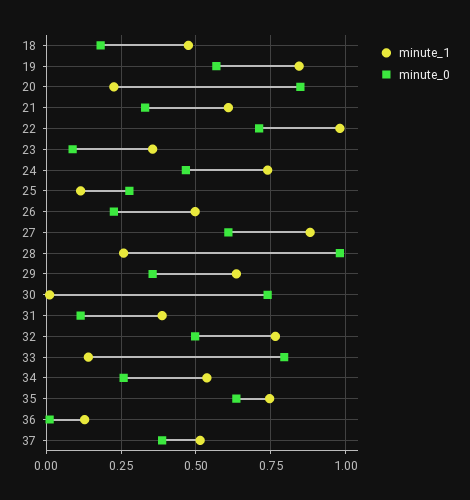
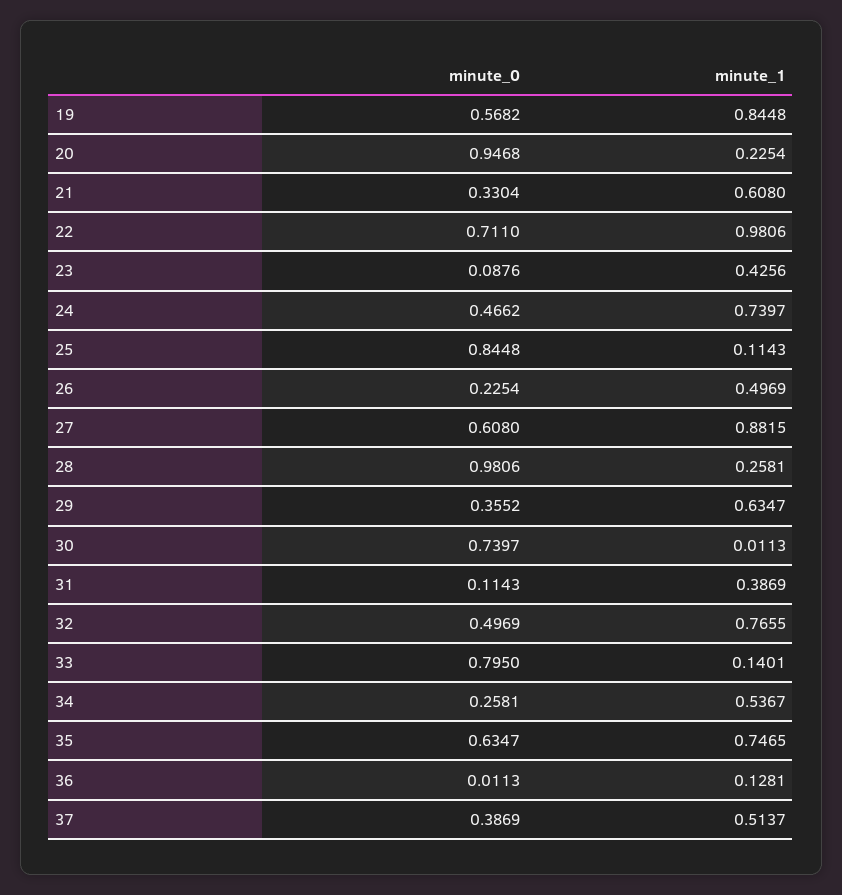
minute_1, 18: 0.475 -> none
minute_0, 18: 0.175 -> none
minute_0, 20: 0.85 -> 0.9468
minute_1, 23: 0.35 -> 0.4256
minute_0, 25: 0.275 -> 0.8448

